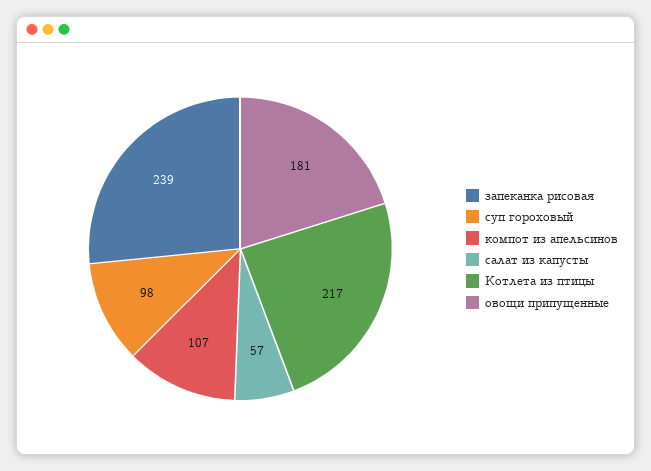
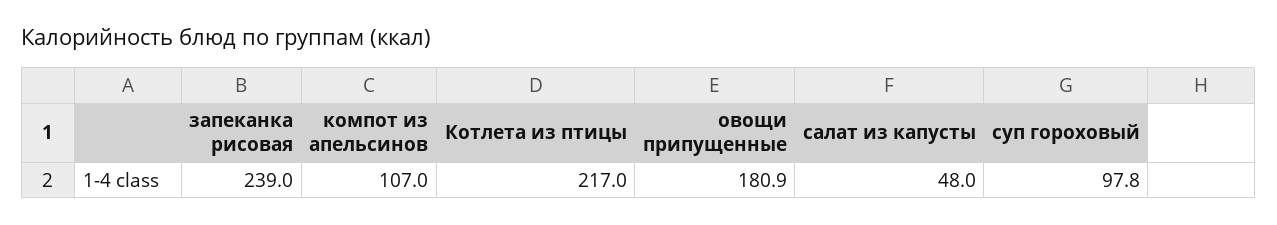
салат из капусты: 57 -> 48

